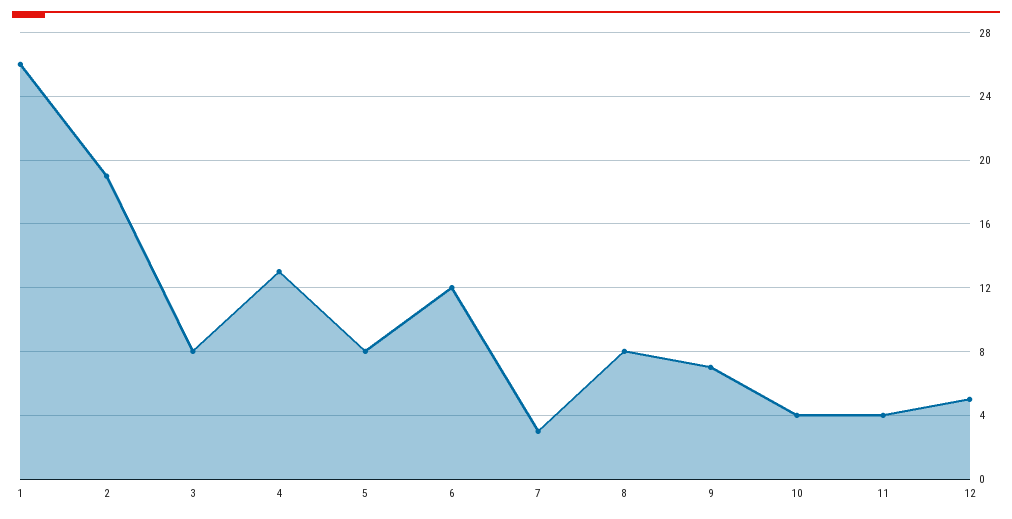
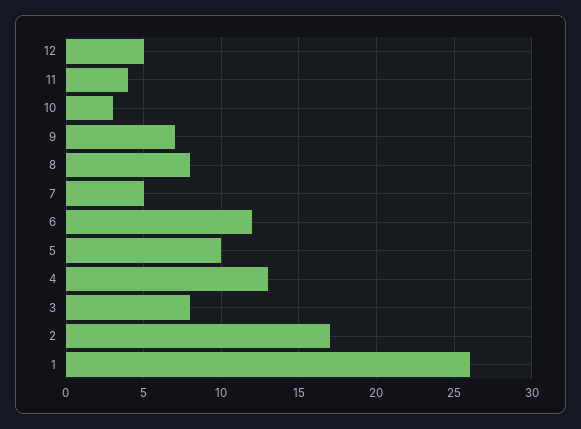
2: 19 -> 17
5: 8 -> 10
7: 3 -> 5
10: 4 -> 3

